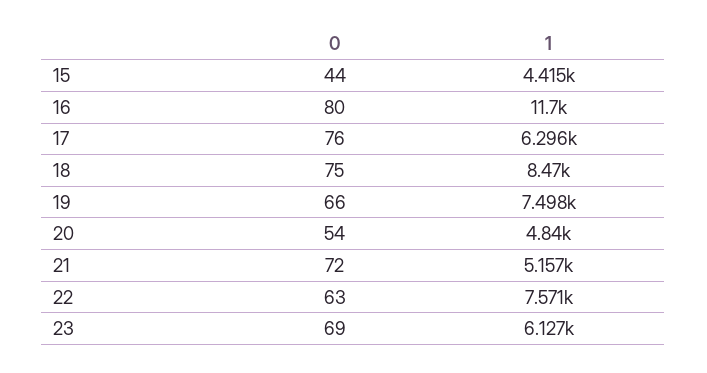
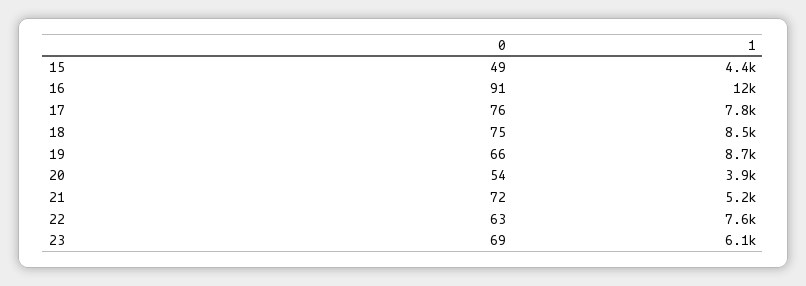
0, 15: 44 -> 49
0, 16: 80 -> 91
1, 17: 6296 -> 7800
1, 19: 7498 -> 8700
1, 20: 4840 -> 3900

